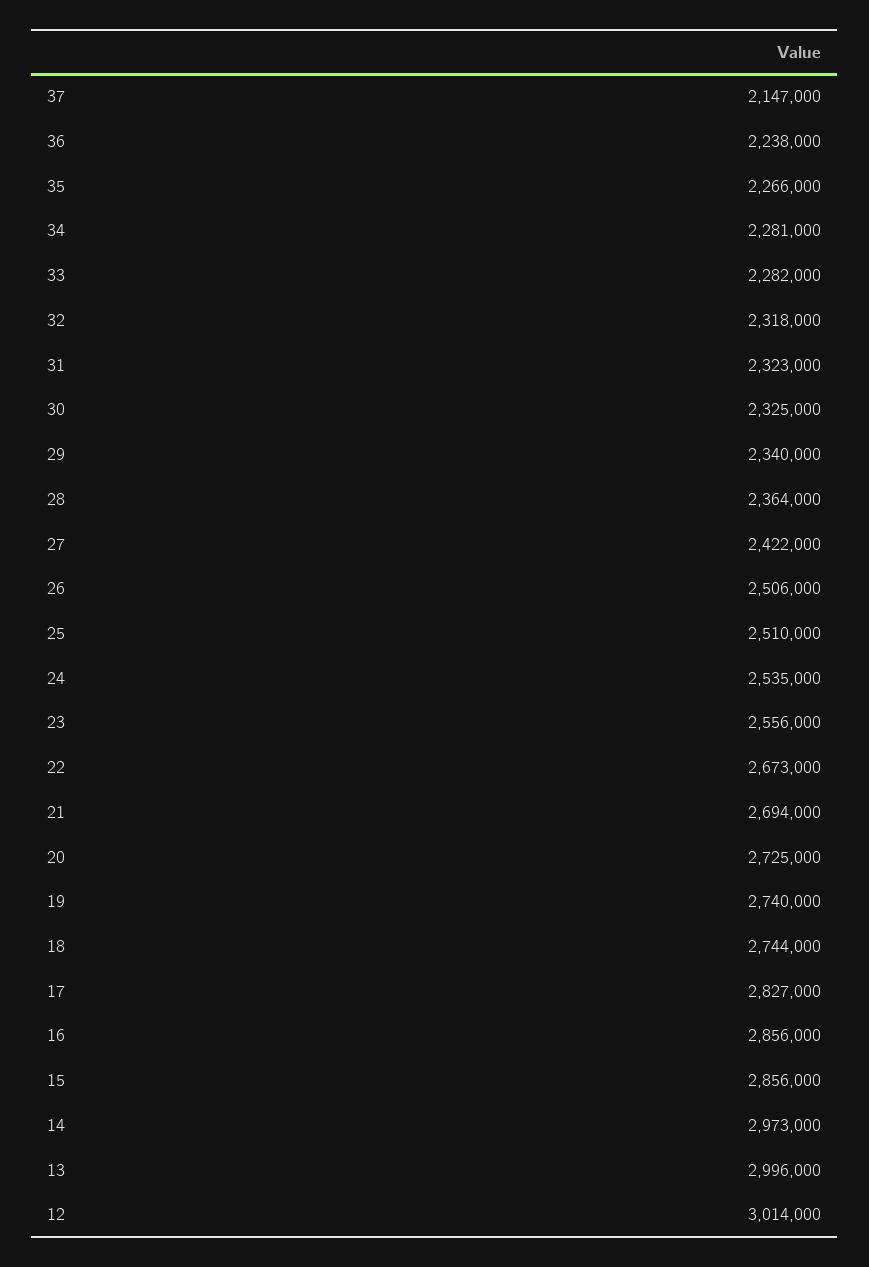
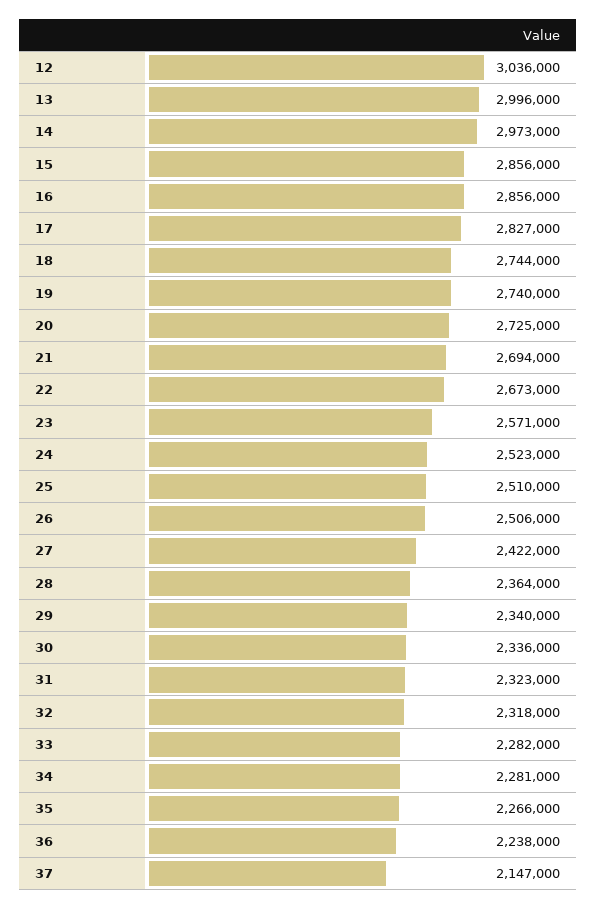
30: 2325000 -> 2336000
24: 2535000 -> 2523000
23: 2556000 -> 2571000
12: 3014000 -> 3036000

